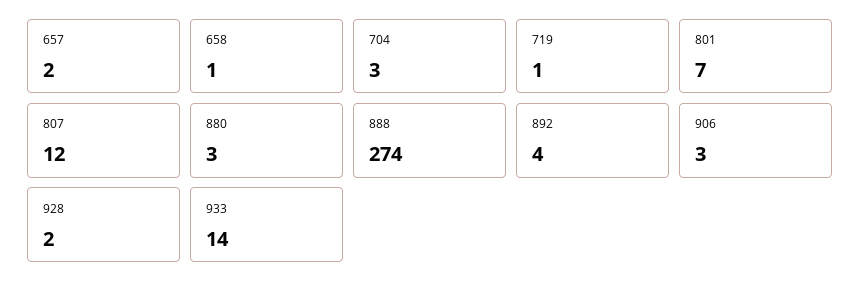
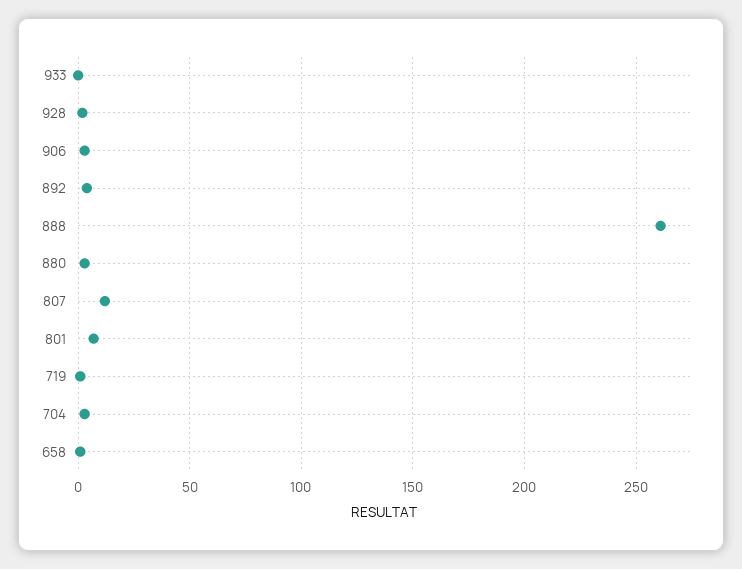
657: 2 -> none
888: 274 -> 260
933: 14 -> 0

